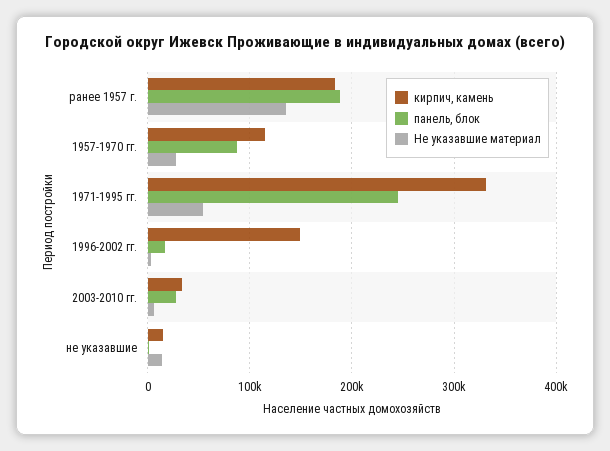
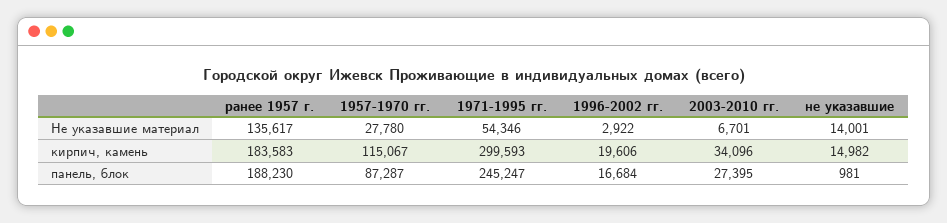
кирпич, камень, 1971-1995 гг.: 330000 -> 299593
кирпич, камень, 1996-2002 гг.: 150000 -> 19606

